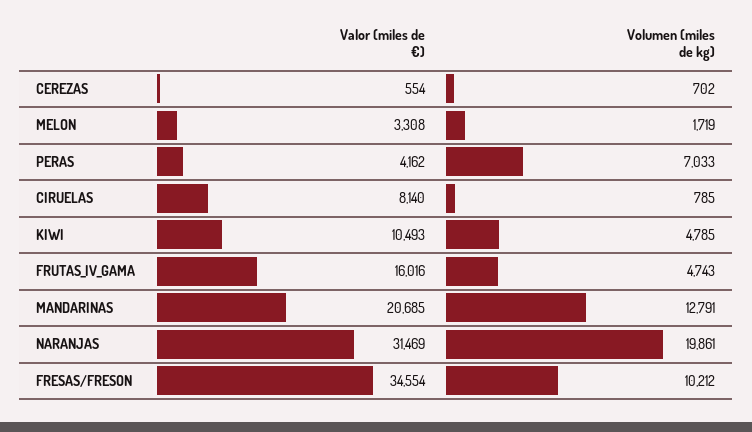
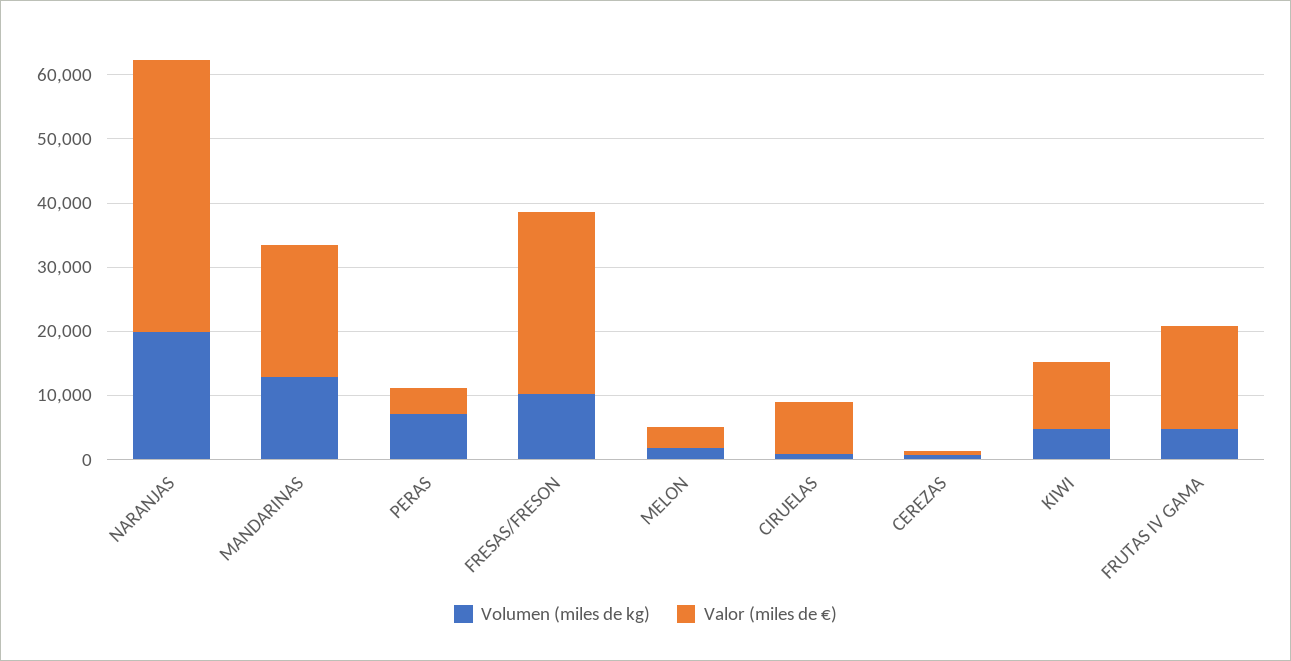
Valor (miles de €), NARANJAS: 31469 -> 42000
Valor (miles de €), FRESAS/FRESON: 34554 -> 28000

